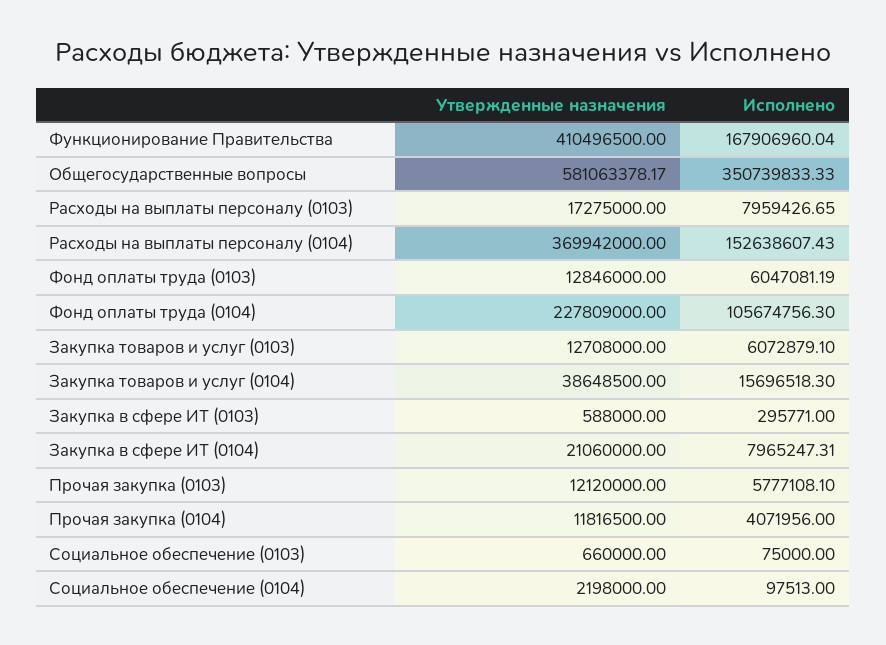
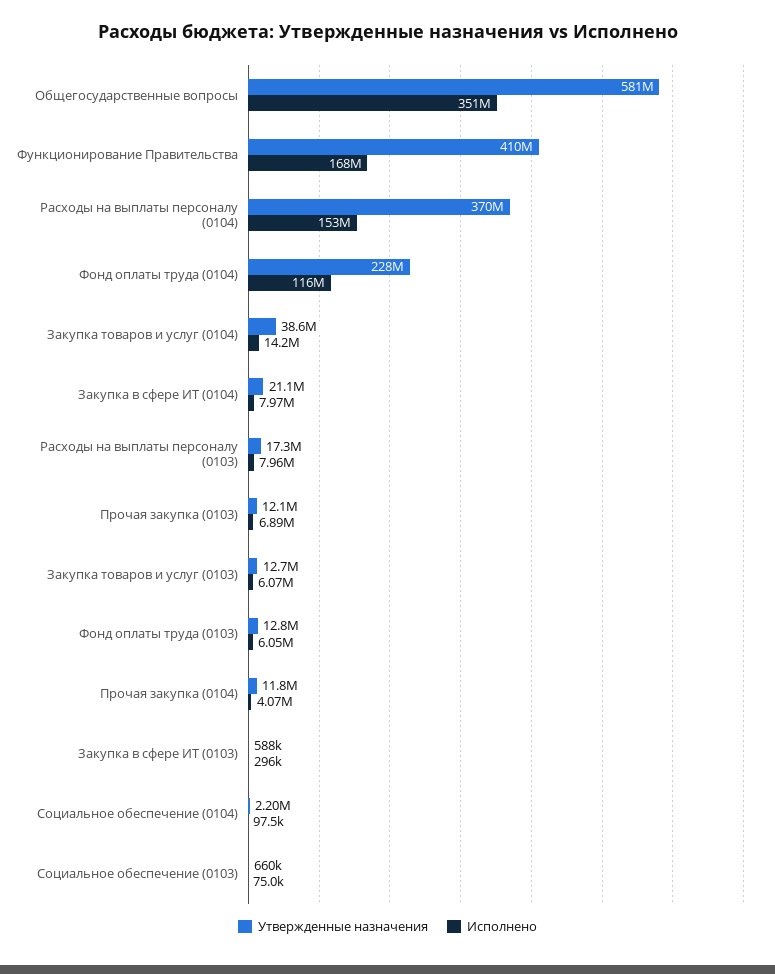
Исполнено, Фонд оплаты труда (0104): 105674756.3 -> 116000000
Исполнено, Закупка товаров и услуг (0104): 15696518.3 -> 14200000
Исполнено, Прочая закупка (0103): 5777108.1 -> 6890000

